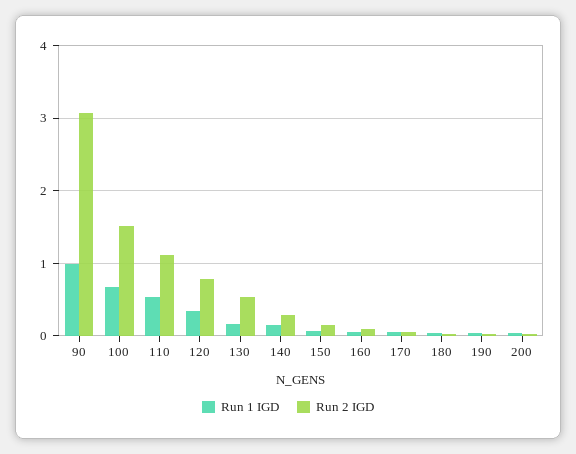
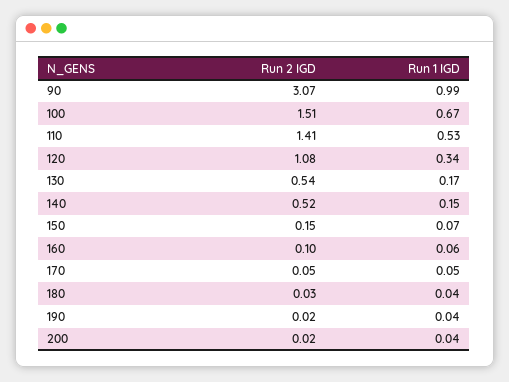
Run 2 IGD, 110: 1.1 -> 1.41
Run 2 IGD, 120: 0.8 -> 1.08
Run 2 IGD, 140: 0.3 -> 0.52

